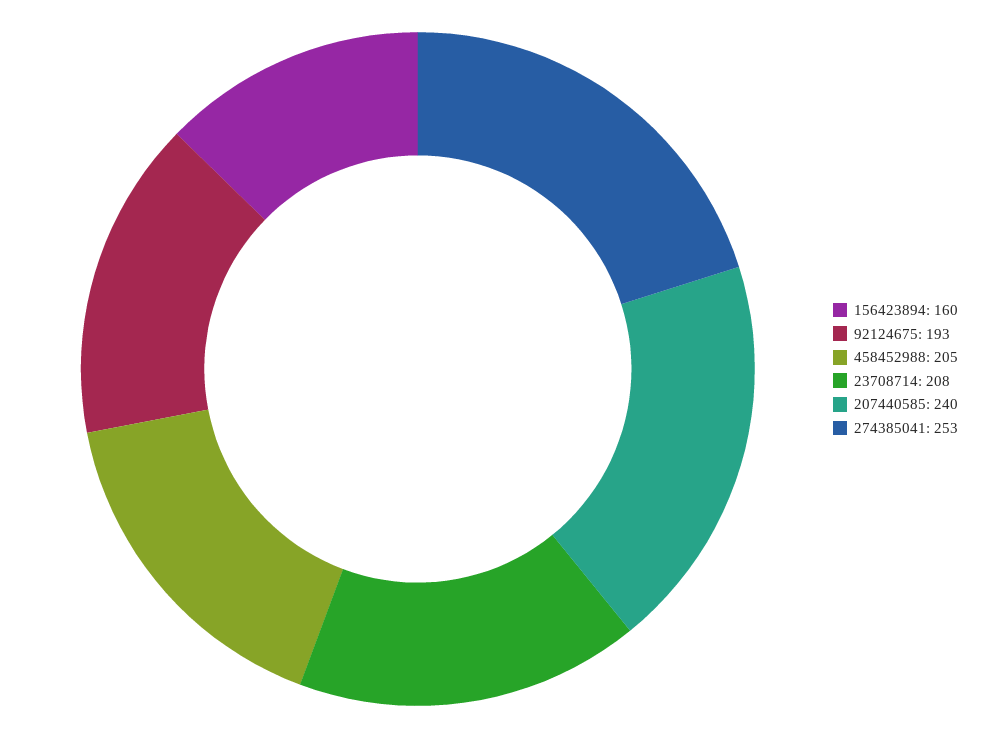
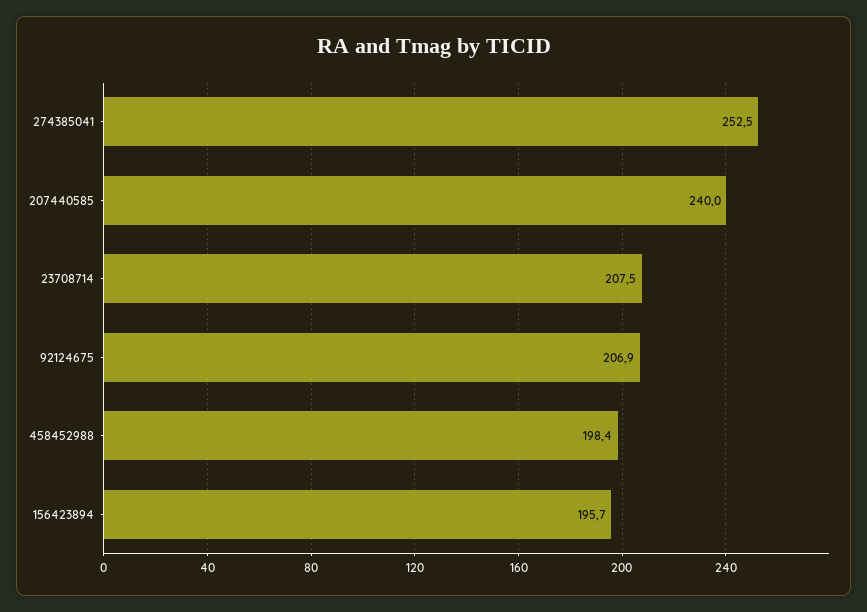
156423894: 160 -> 195.7
92124675: 193 -> 206.9
458452988: 205 -> 198.4

